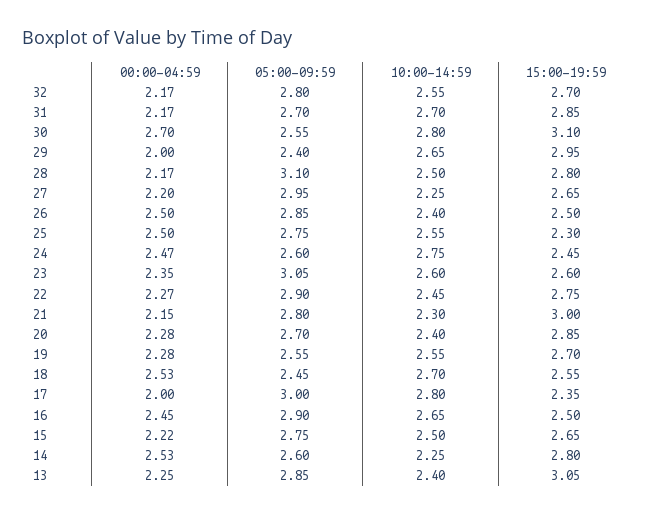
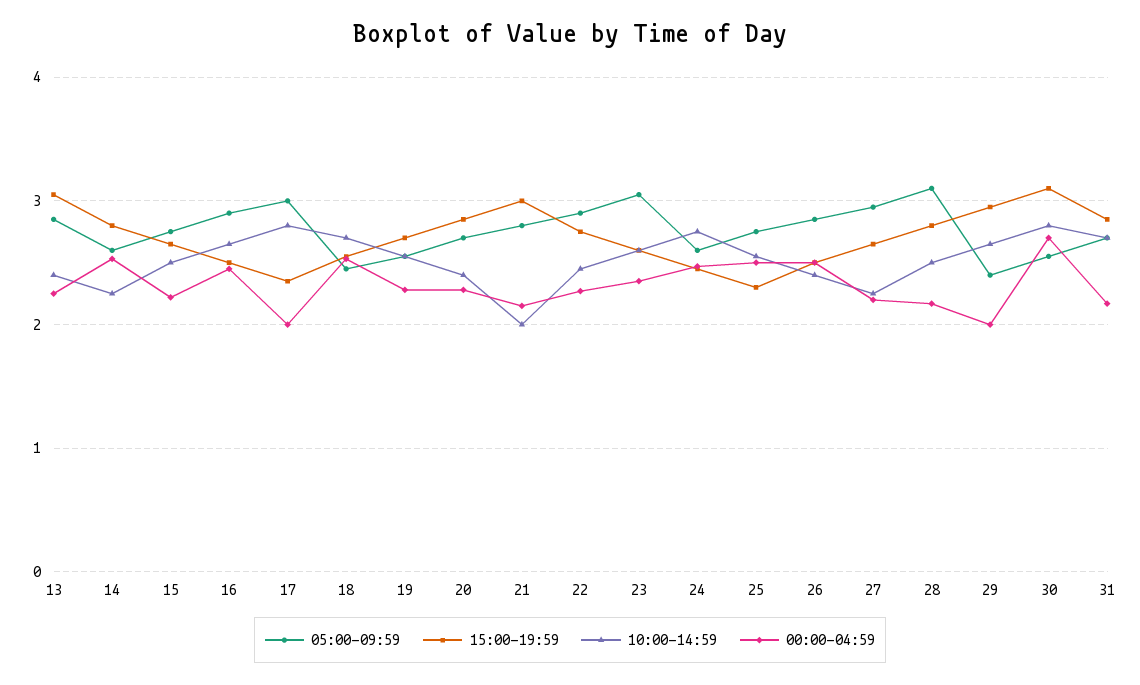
00:00-04:59, 32: 2.17 -> none
05:00-09:59, 32: 2.8 -> none
10:00-14:59, 32: 2.55 -> none
15:00-19:59, 32: 2.7 -> none
10:00-14:59, 21: 2.3 -> 2

